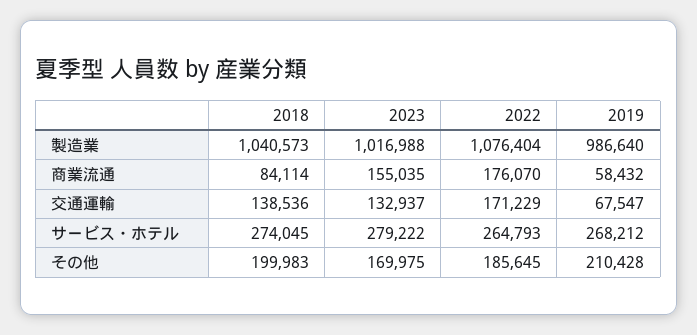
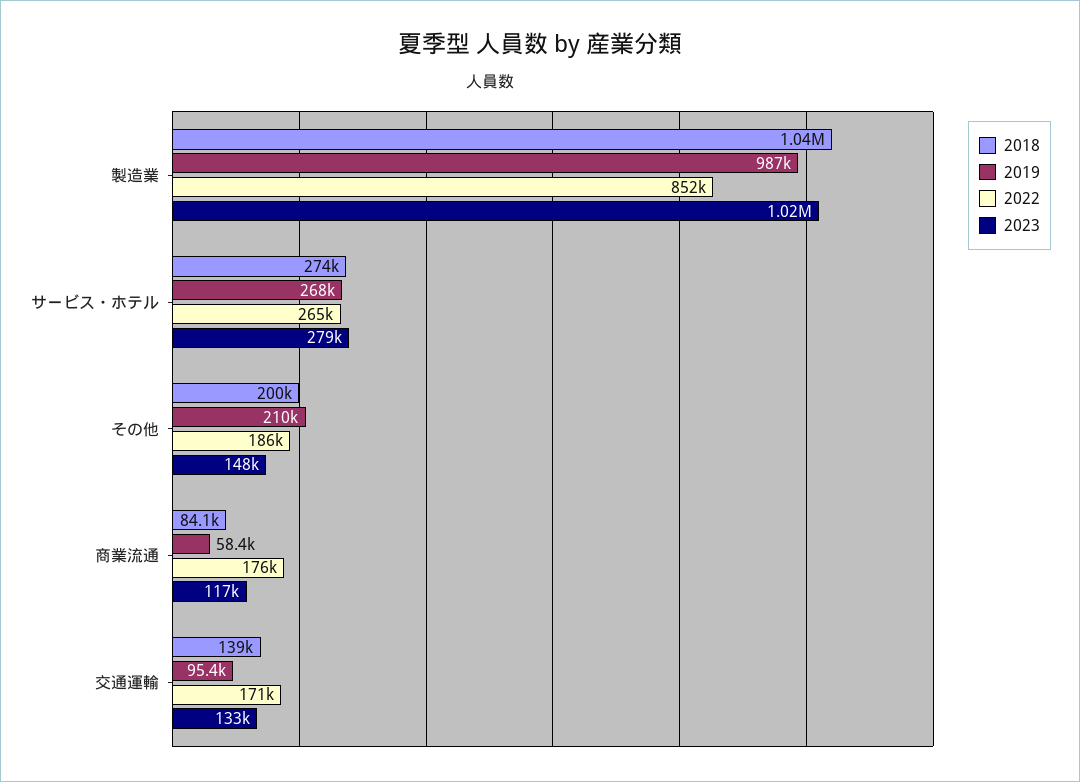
2022, 製造業: 1076404 -> 852000
2023, 商業流通: 155035 -> 117000
2019, 交通運輸: 67547 -> 95400
2023, その他: 169975 -> 148000

